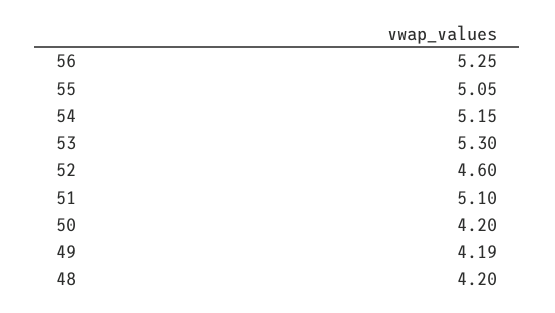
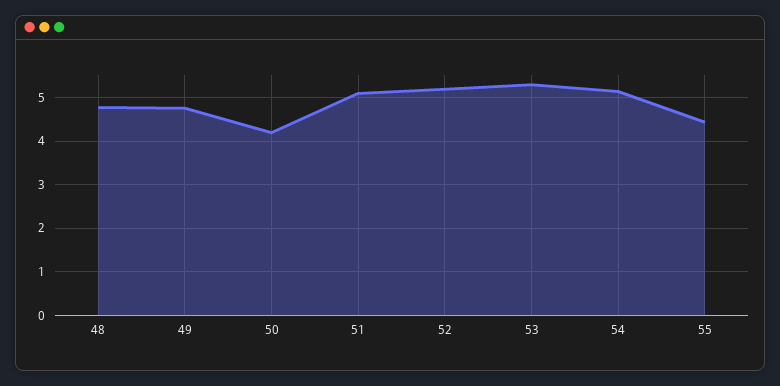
56: 5.25 -> none
55: 5.05 -> 4.4
52: 4.6 -> 5.2
49: 4.19 -> 4.8
48: 4.2 -> 4.8

